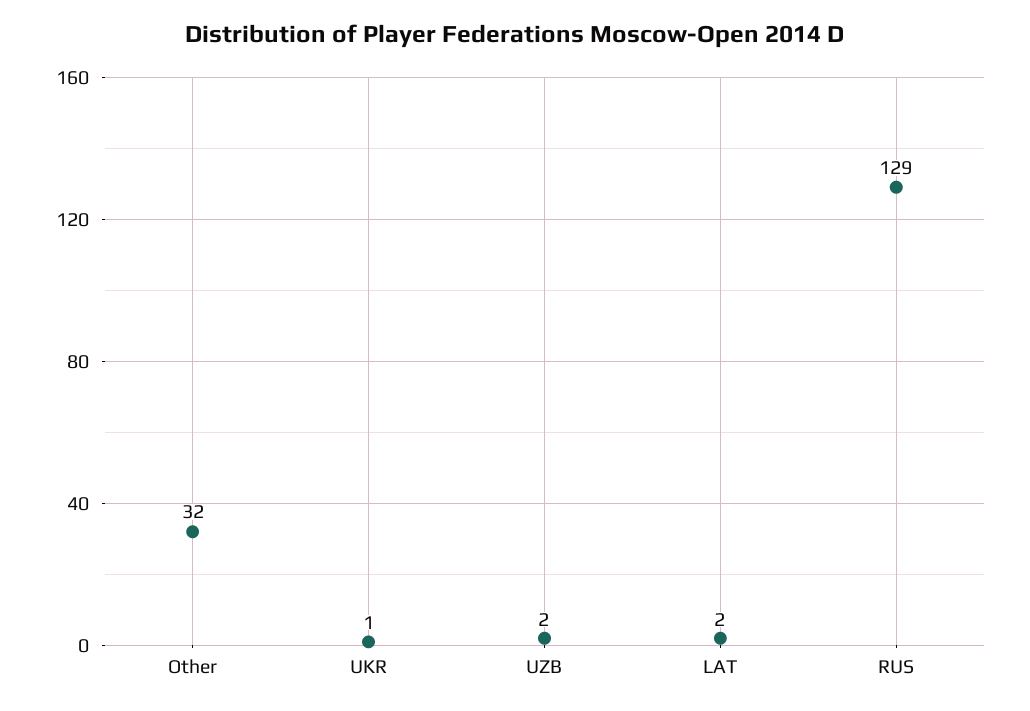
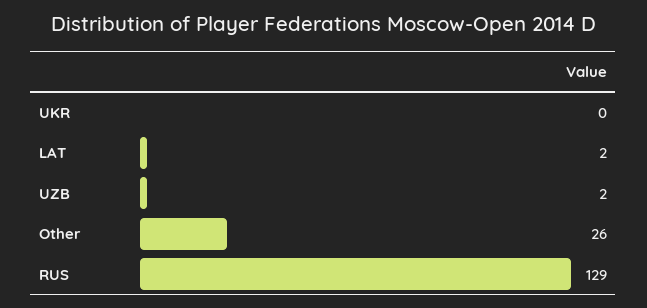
Other: 32 -> 26
UKR: 1 -> 0

